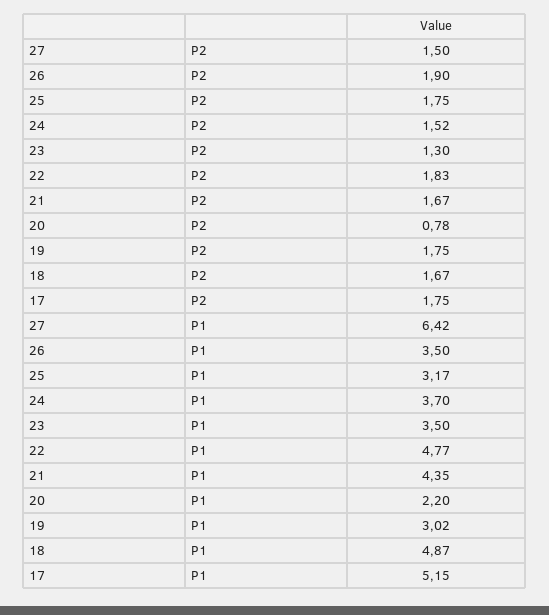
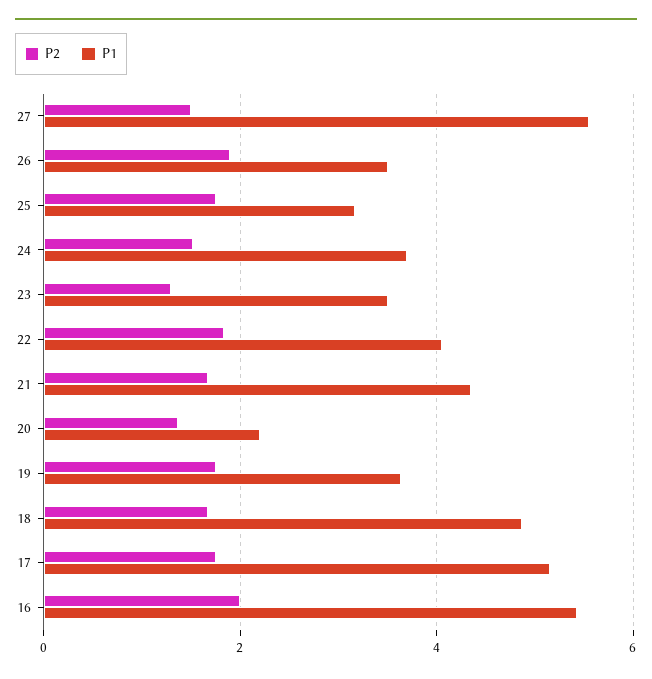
P2, 20: 0.78 -> 1.4
P1, 27: 6.42 -> 5.6
P1, 22: 4.77 -> 4
P1, 19: 3.02 -> 3.6
P2, 16: none -> 2
P1, 16: none -> 5.4

